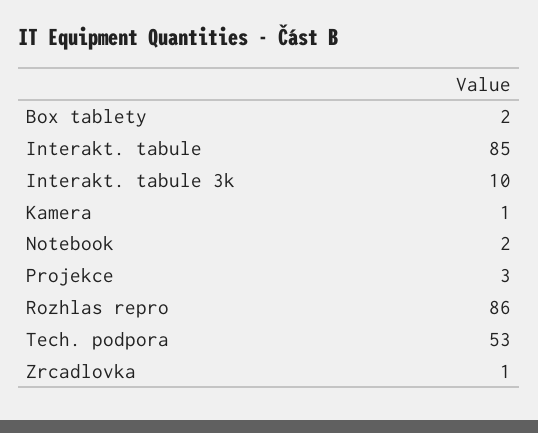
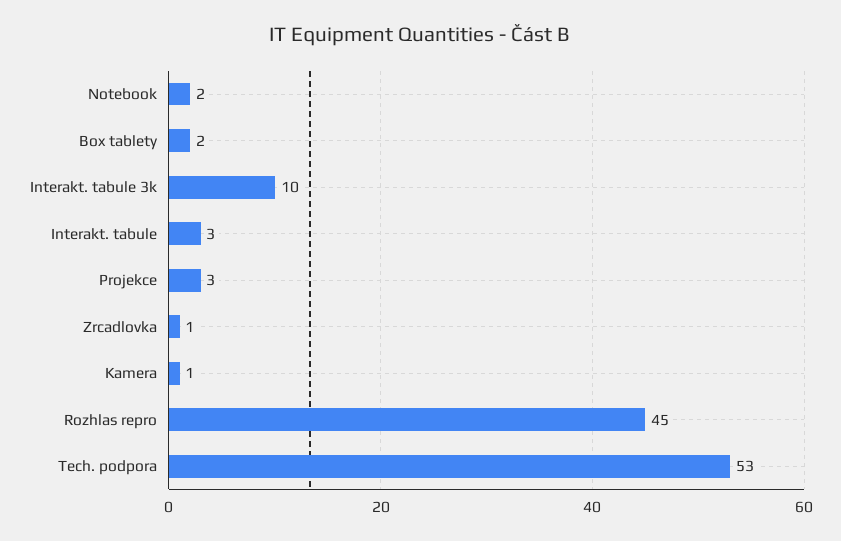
Interakt. tabule: 85 -> 3
Rozhlas repro: 86 -> 45

